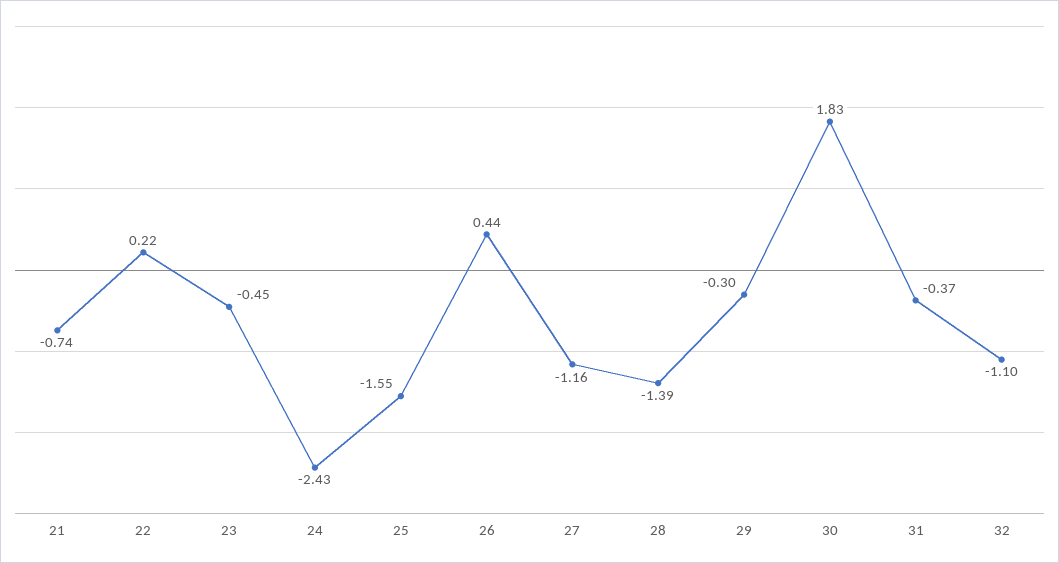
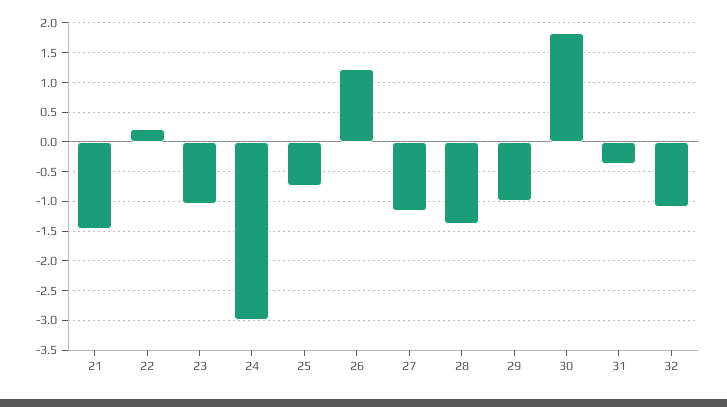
21: -0.74 -> -1.5
23: -0.45 -> -1
24: -2.43 -> -3
25: -1.55 -> -0.75
26: 0.44 -> 1.25
29: -0.3 -> -1

